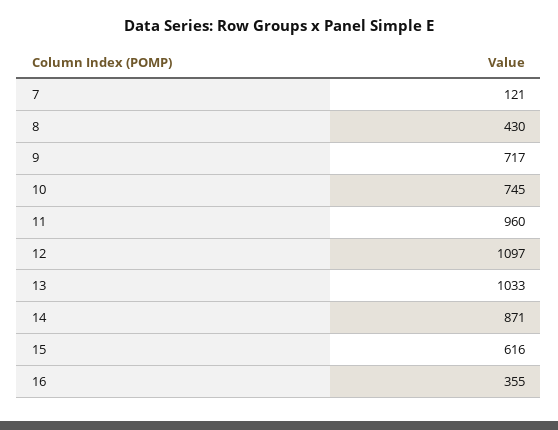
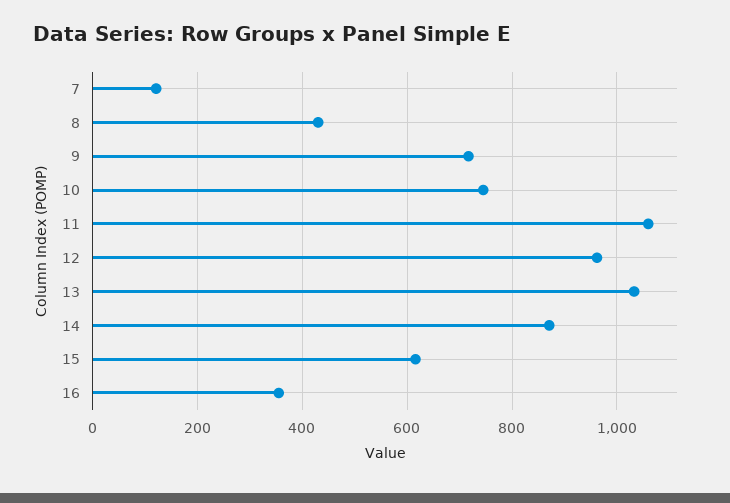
11: 960 -> 1060
12: 1097 -> 960

